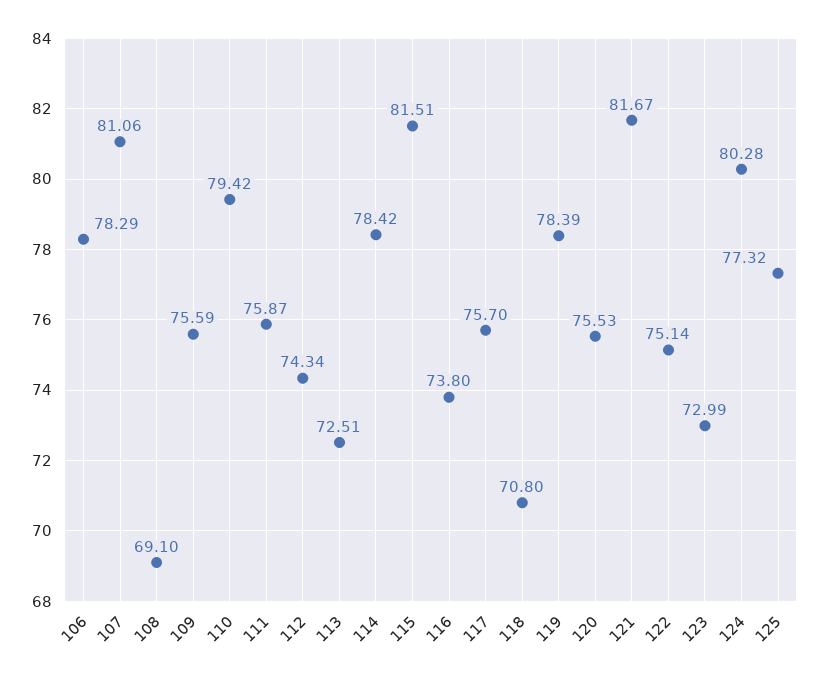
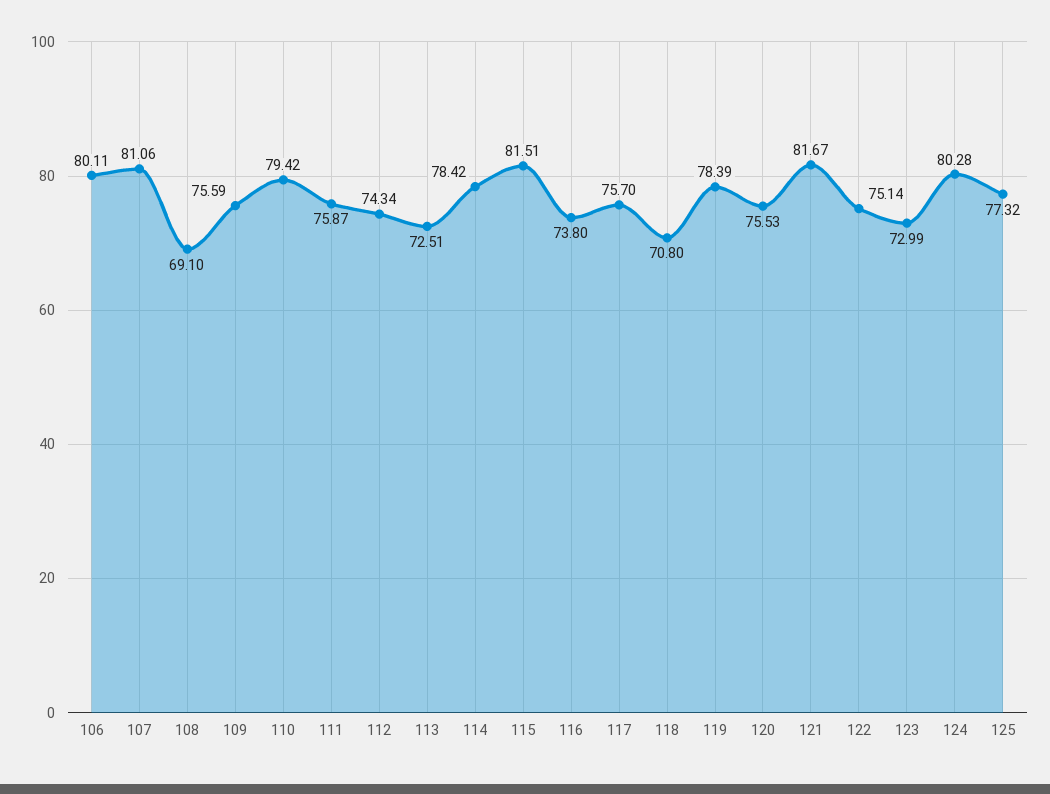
106: 78.29 -> 80.11

